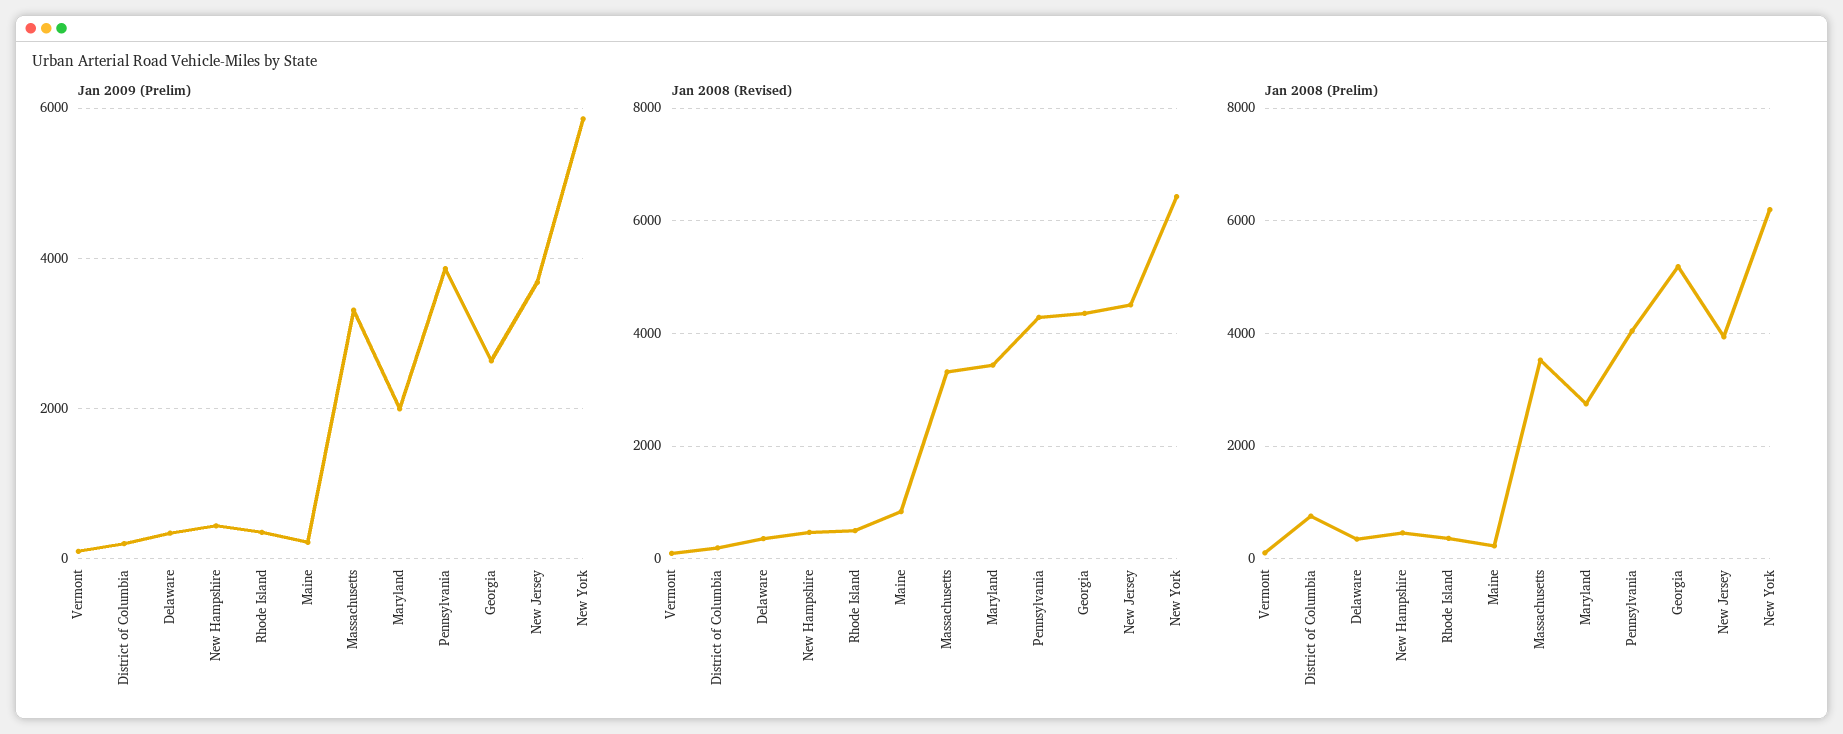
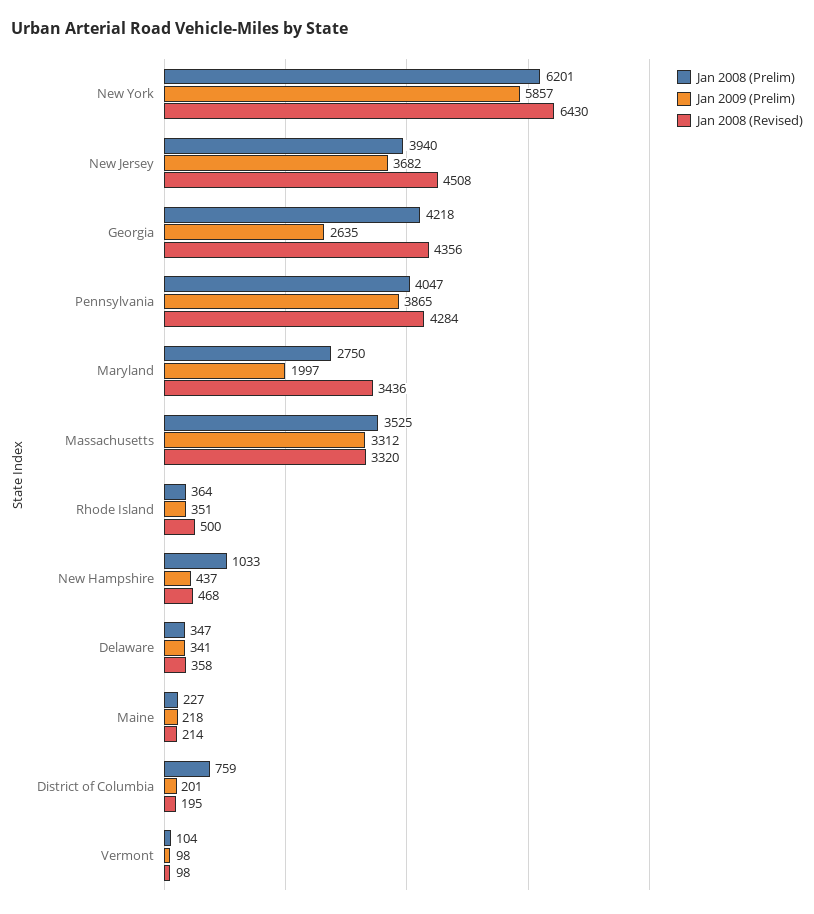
Jan 2008 (Revised), Maine: 800 -> 214
Jan 2008 (Prelim), New Hampshire: 400 -> 1033
Jan 2008 (Prelim), Georgia: 5200 -> 4218

